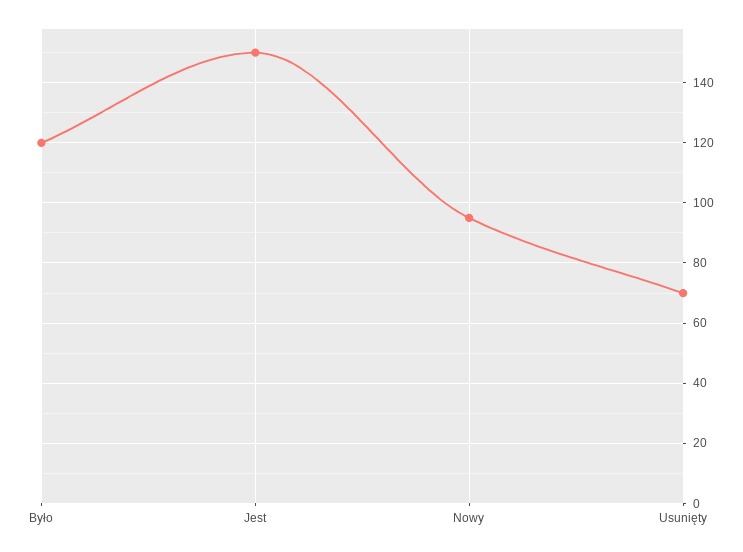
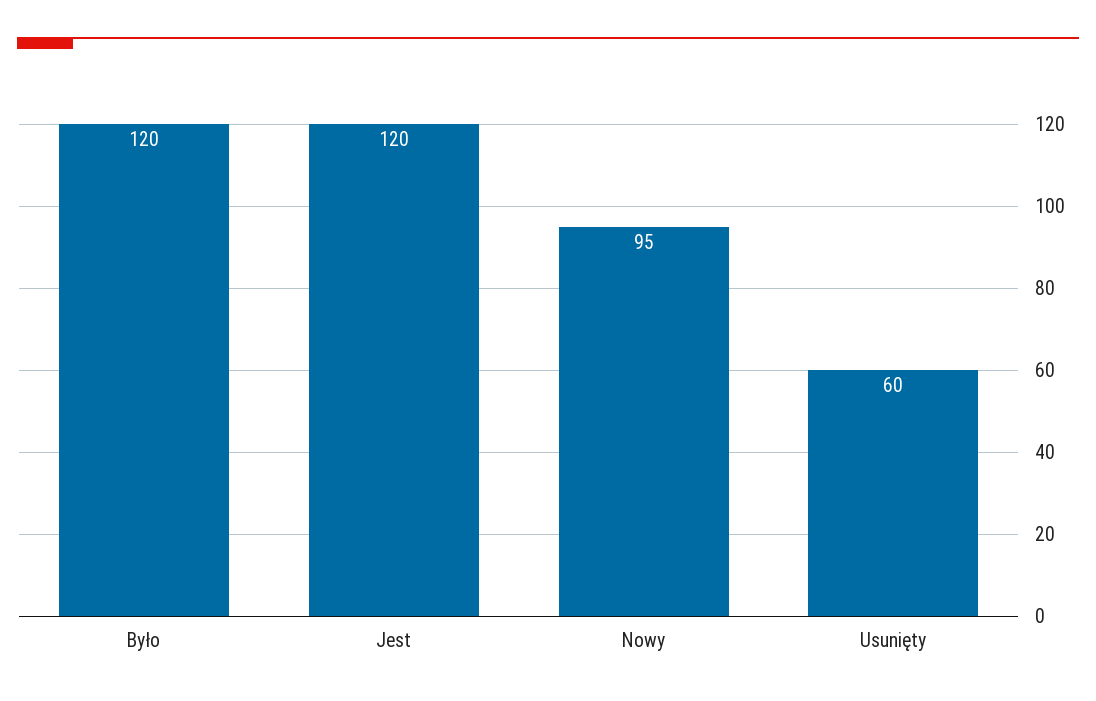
Jest: 150 -> 120
Usunięty: 70 -> 60

